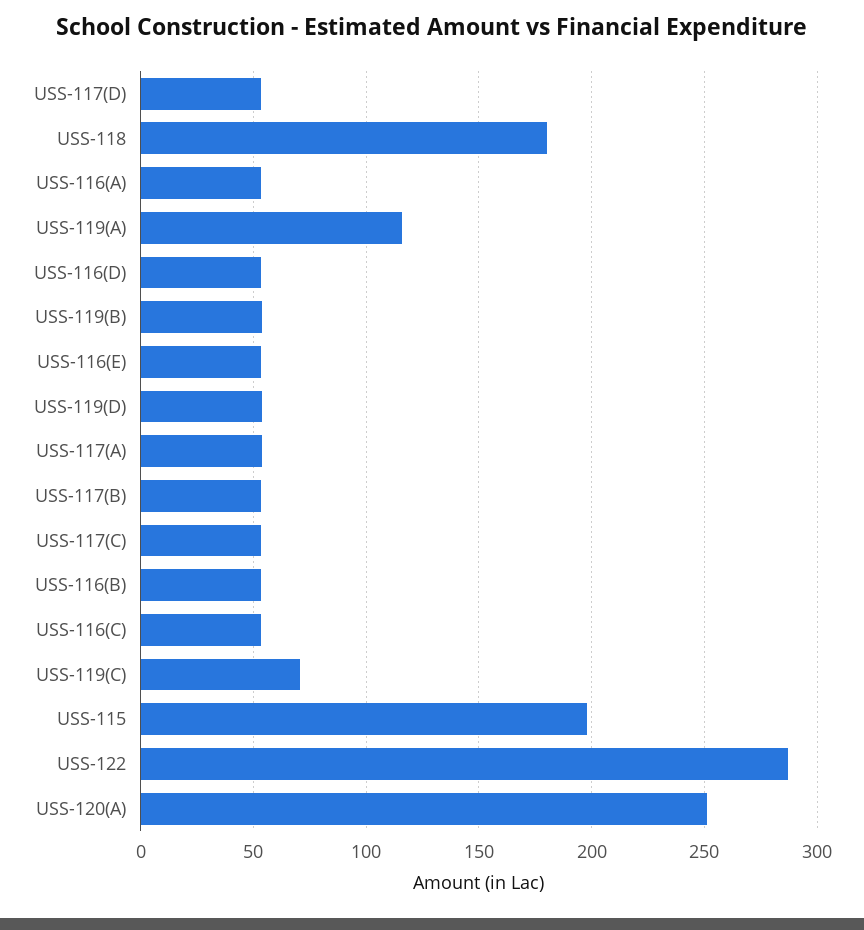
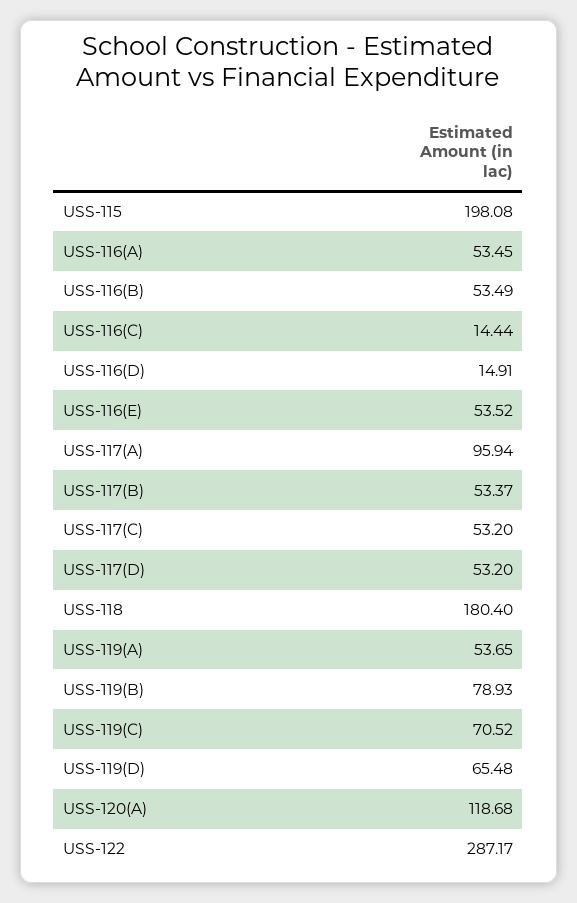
USS-119(A): 115 -> 53.65
USS-116(D): 55 -> 14.91
USS-119(B): 55 -> 78.93
USS-119(D): 55 -> 65.48
USS-117(A): 55 -> 95.94
USS-116(C): 55 -> 14.44
USS-120(A): 250 -> 118.68

